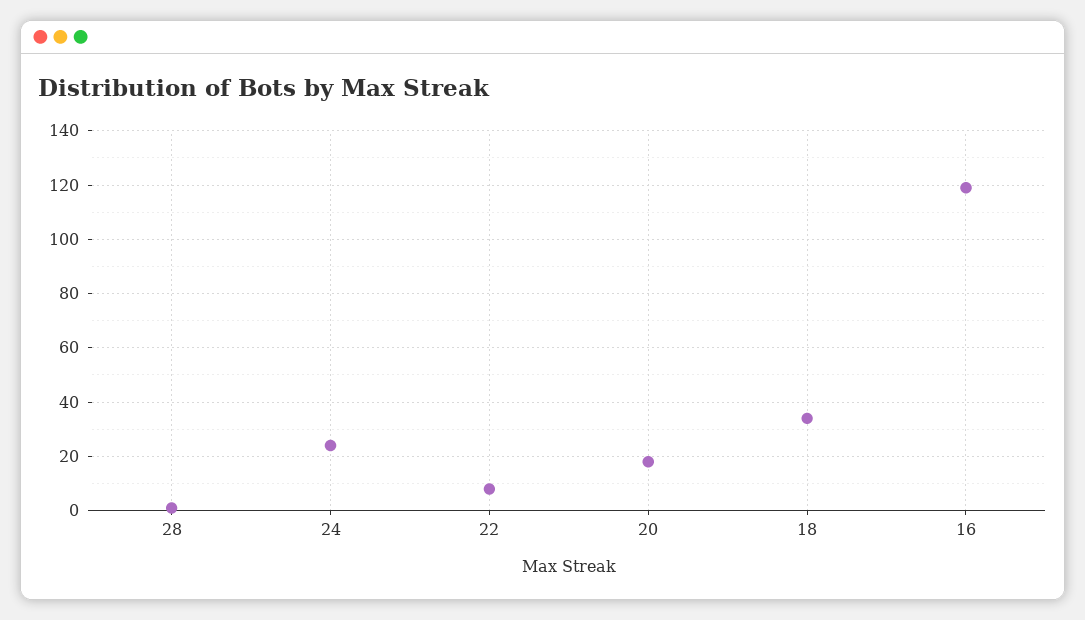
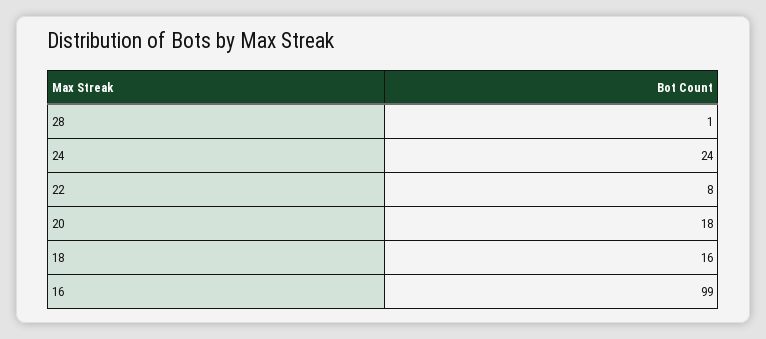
18: 35 -> 16
16: 120 -> 99

